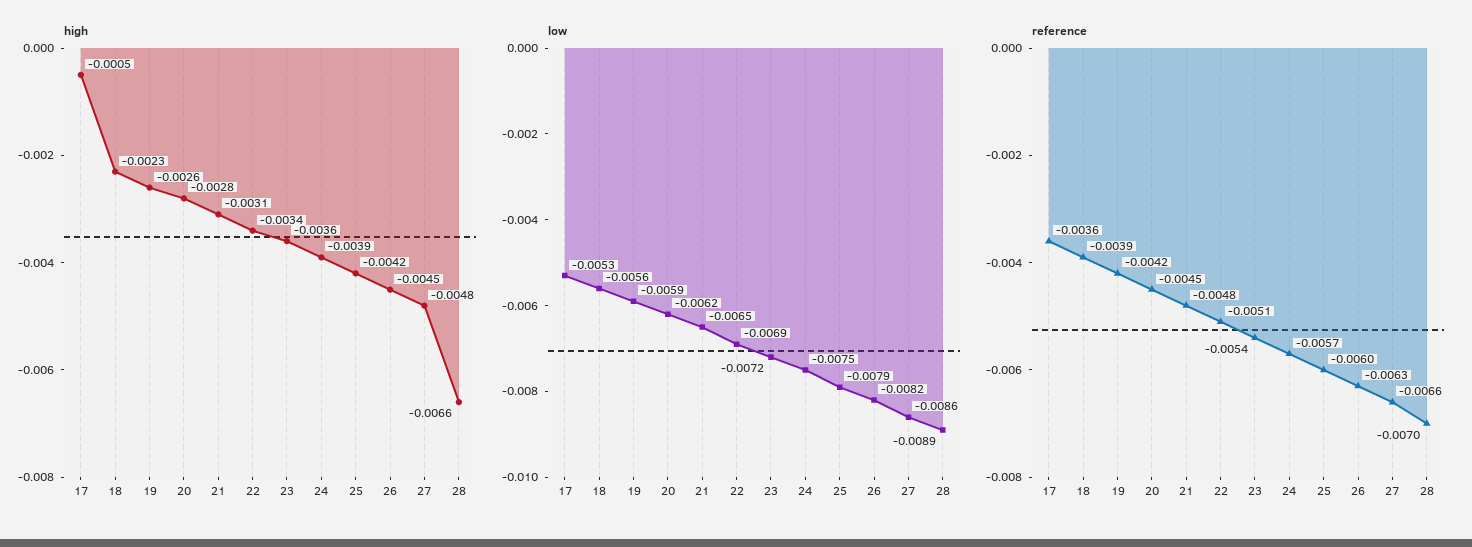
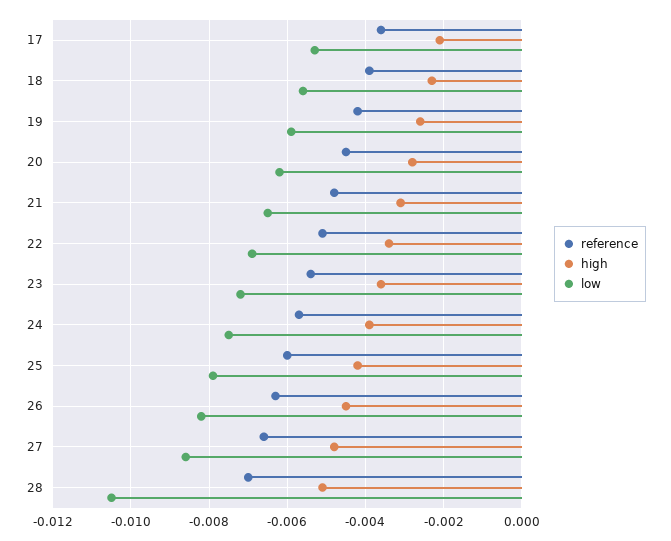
high, 17: -0.0005 -> -0.002
high, 28: -0.0066 -> -0.005
low, 28: -0.0089 -> -0.0105

